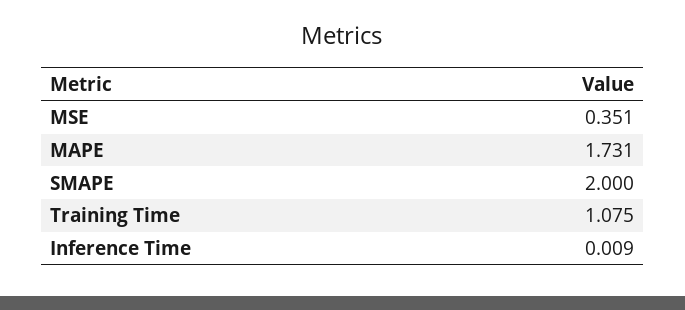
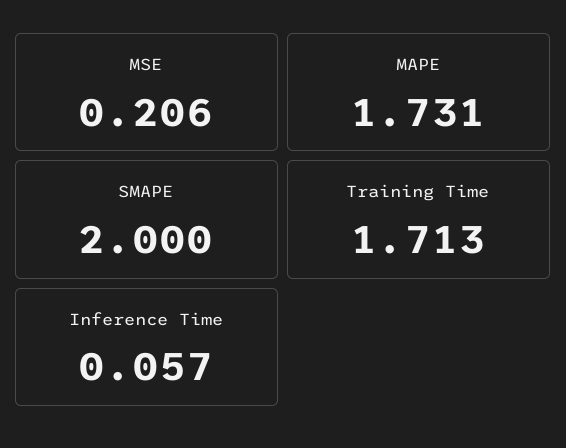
MSE: 0.351 -> 0.206
Training Time: 1.075 -> 1.713
Inference Time: 0.009 -> 0.057

